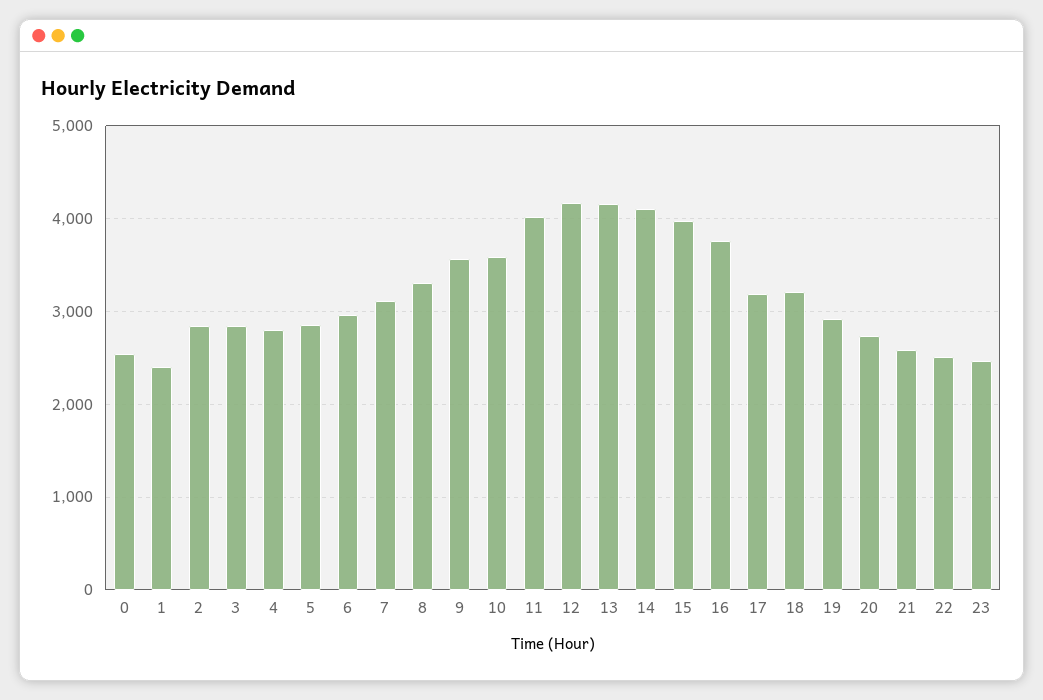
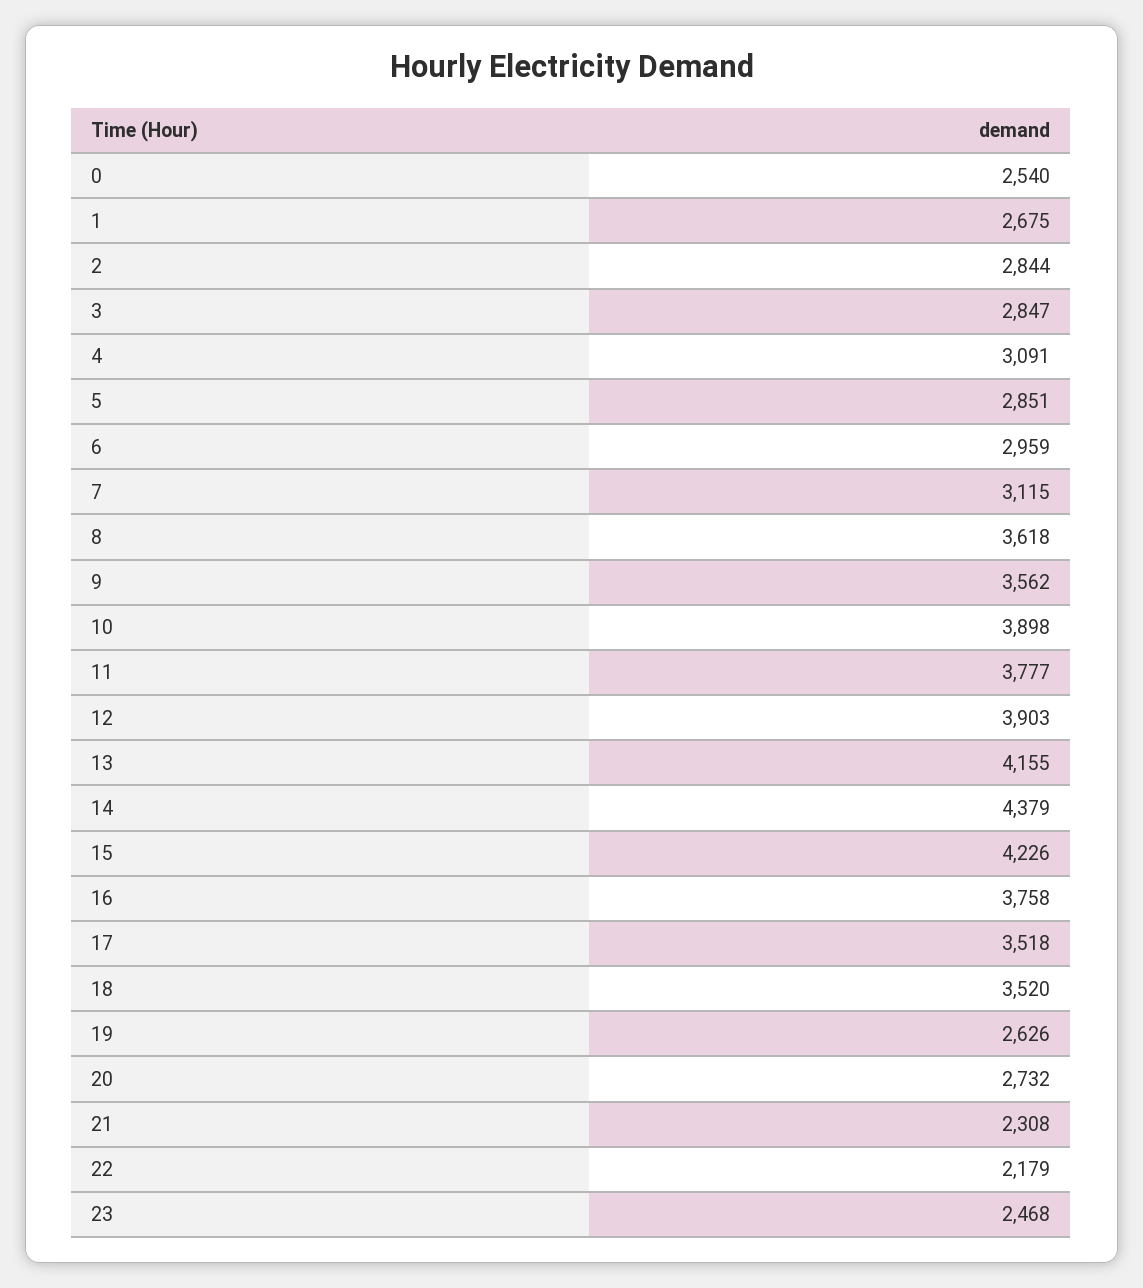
1: 2400 -> 2675
4: 2800 -> 3091
8: 3300 -> 3618
10: 3600 -> 3898
11: 4000 -> 3777
12: 4200 -> 3903
14: 4100 -> 4379
15: 4000 -> 4226
17: 3200 -> 3518
18: 3200 -> 3520
19: 2900 -> 2626
21: 2600 -> 2308
22: 2500 -> 2179

